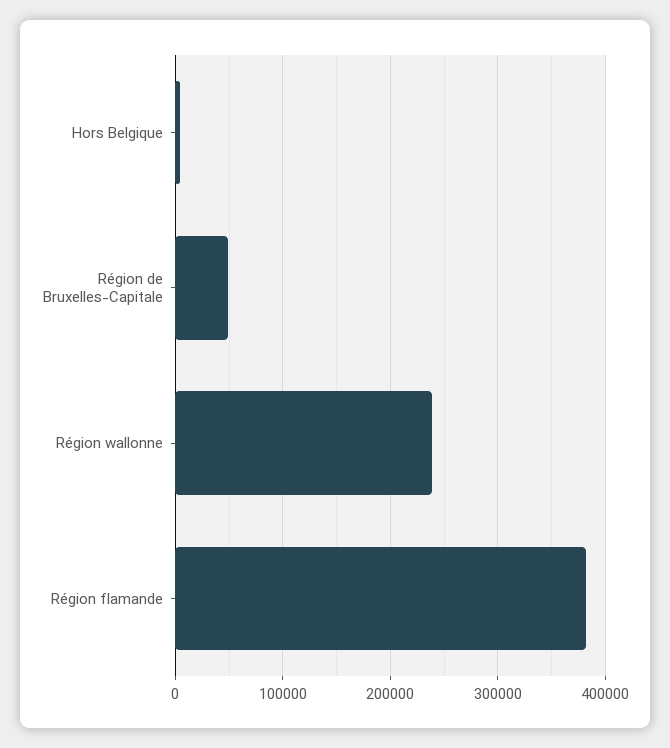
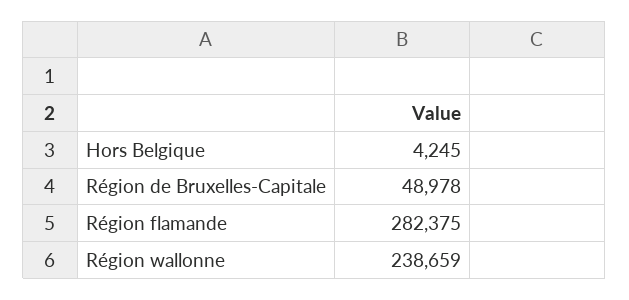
Région flamande: 380000 -> 282375

